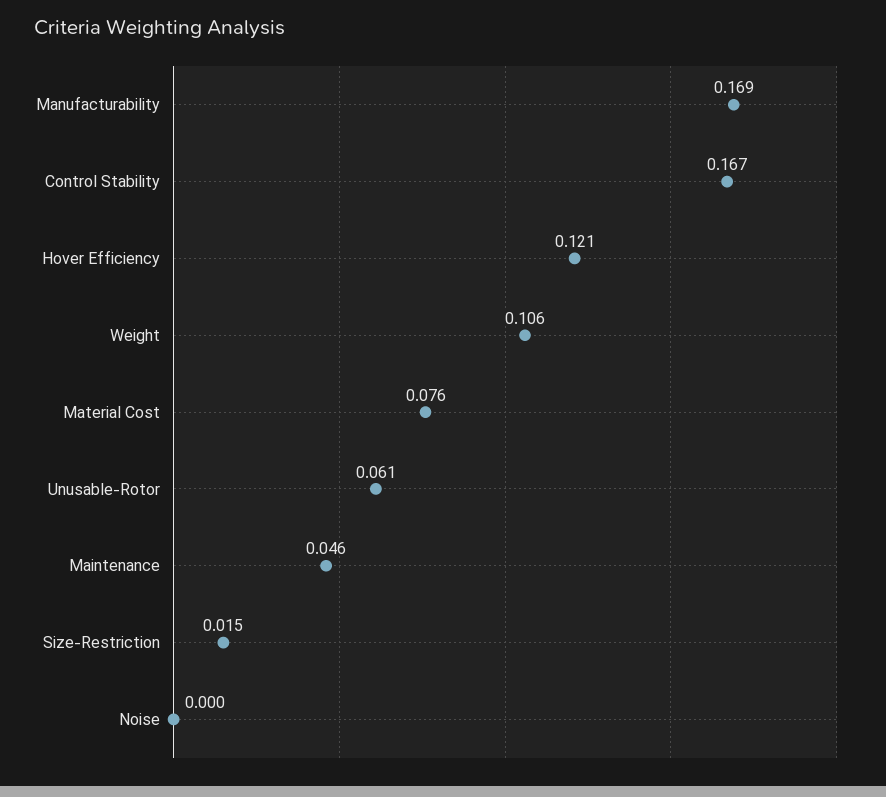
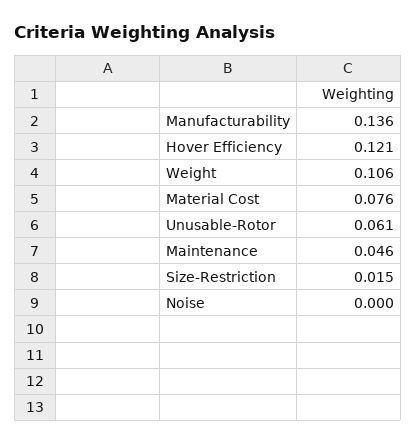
Manufacturability: 0.169 -> 0.136
Control Stability: 0.167 -> none

